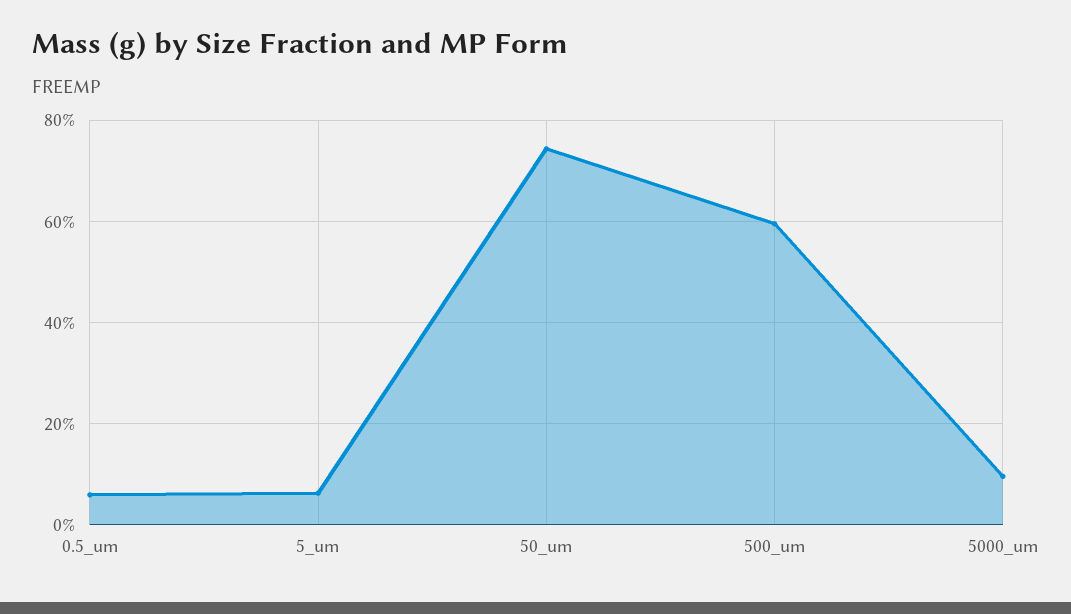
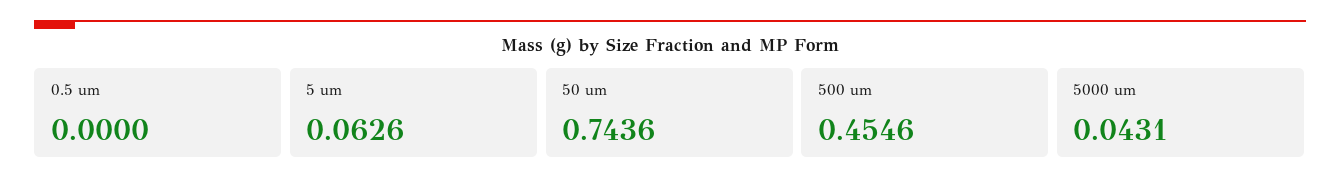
0.5_um: 0.06 -> 0
500_um: 0.6 -> 0.4546
5000_um: 0.1 -> 0.0431

